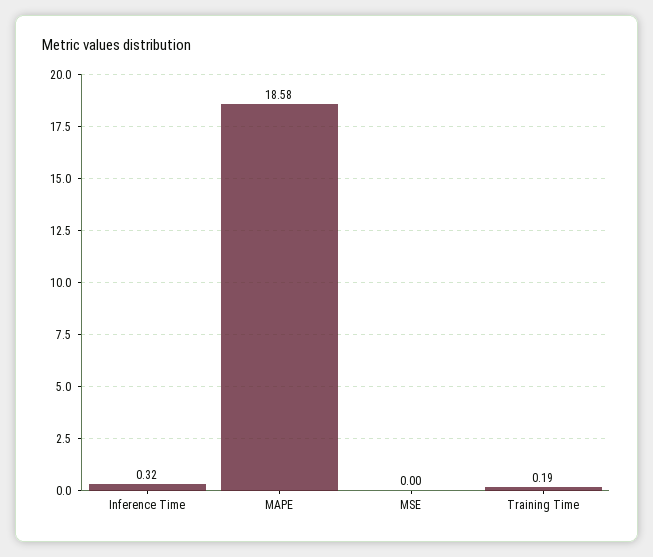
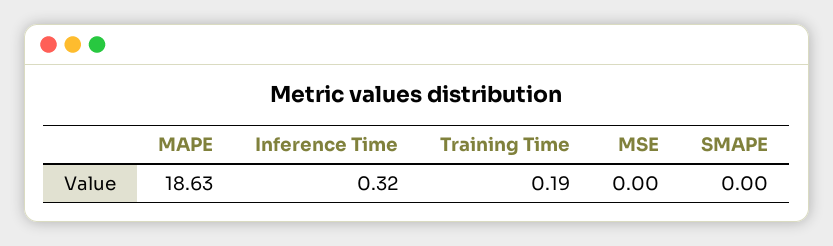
MAPE: 18.58 -> 18.63
SMAPE: none -> 0

